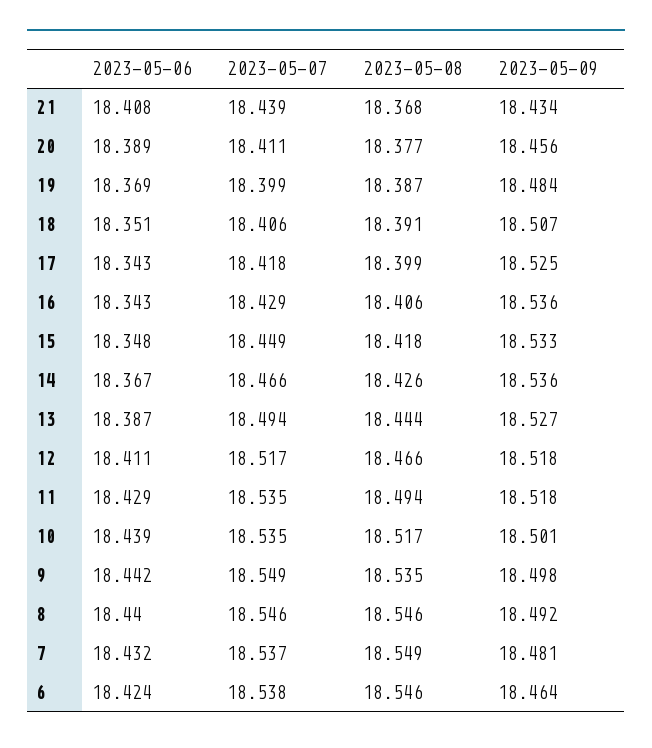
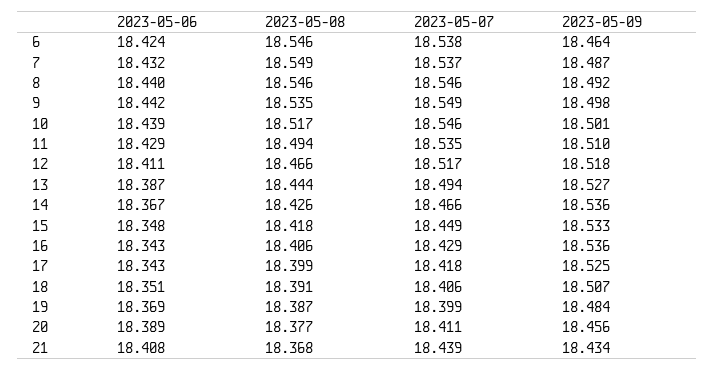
2023-05-09, 11: 18.518 -> 18.51
2023-05-07, 10: 18.535 -> 18.546
2023-05-09, 7: 18.481 -> 18.487

